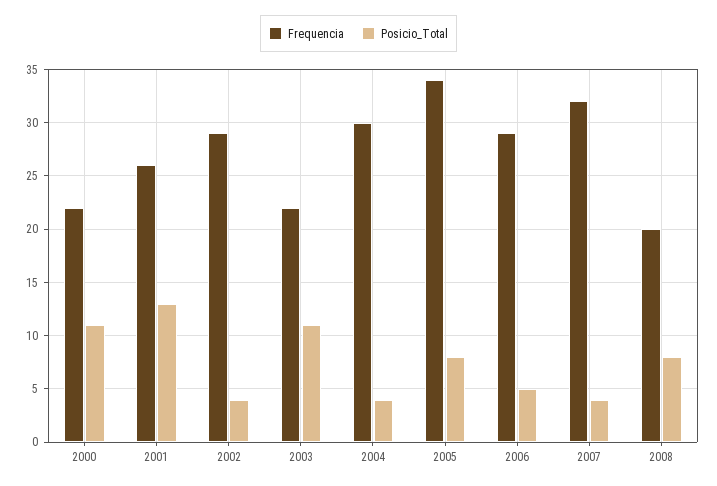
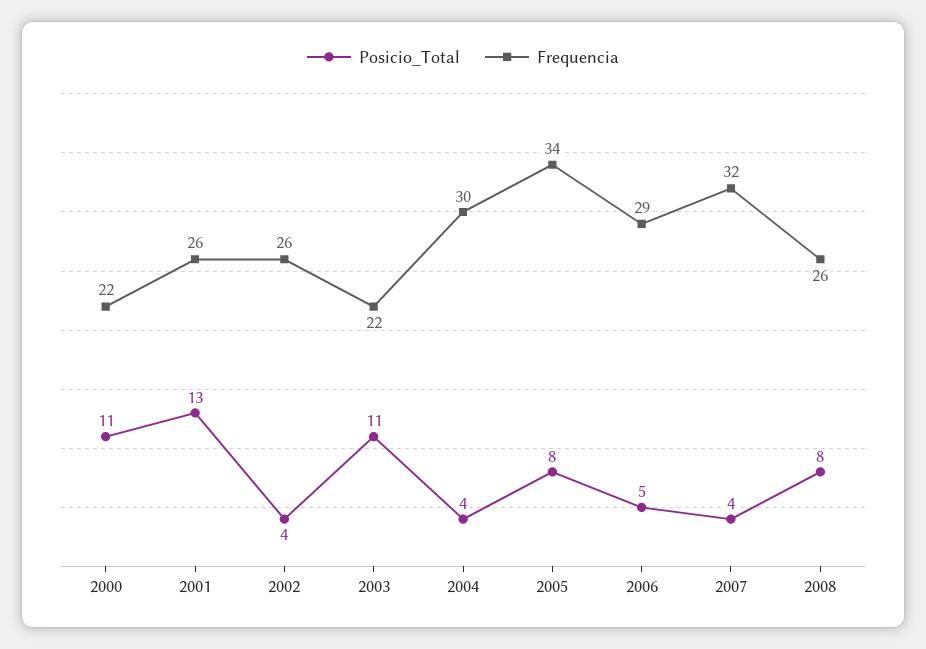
Frequencia, 2002: 29 -> 26
Frequencia, 2008: 20 -> 26

